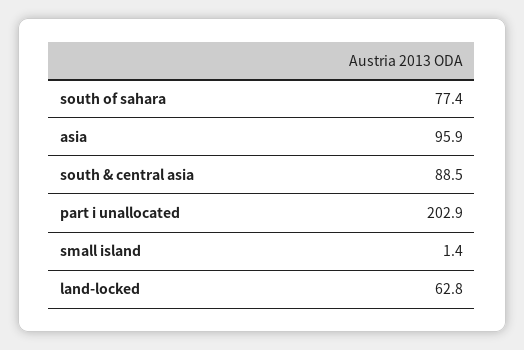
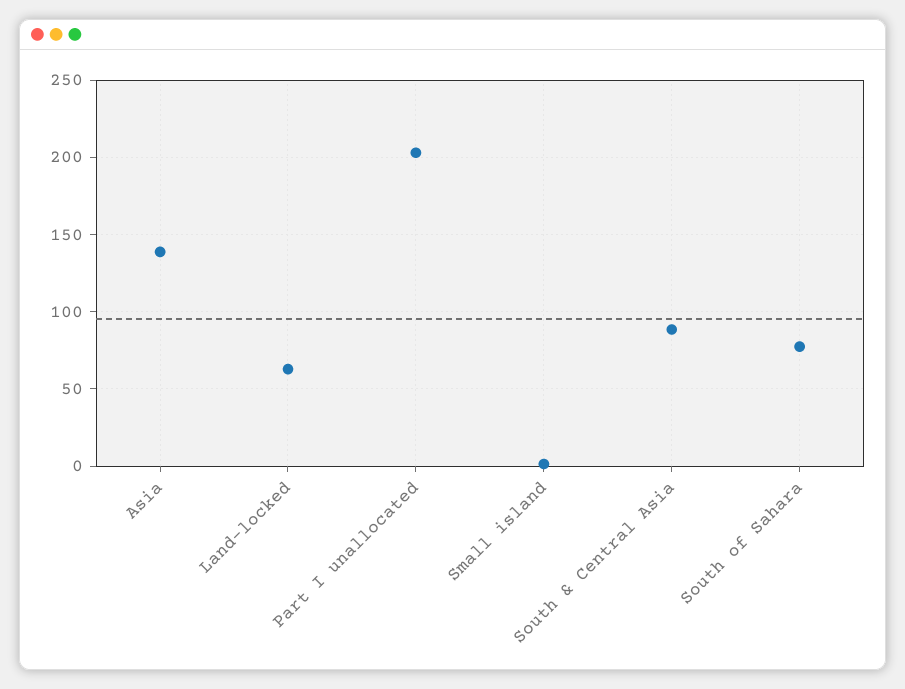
asia: 95.9 -> 140

